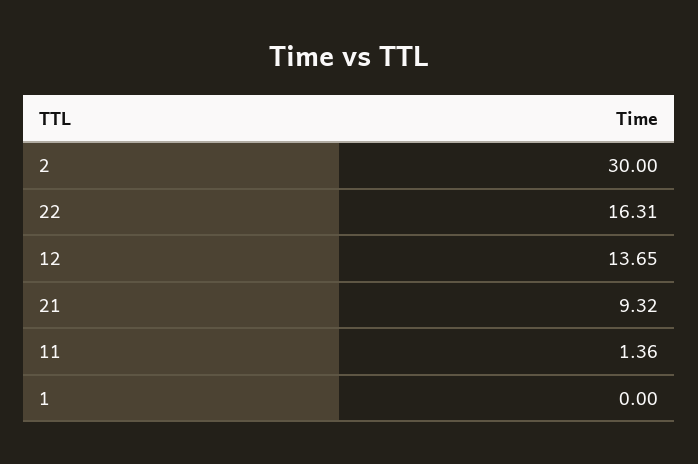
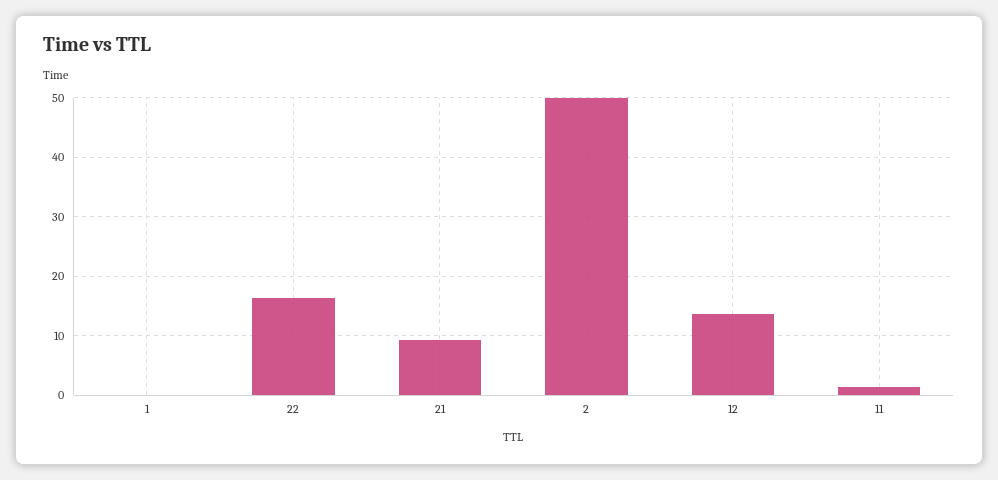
2: 30 -> 50

